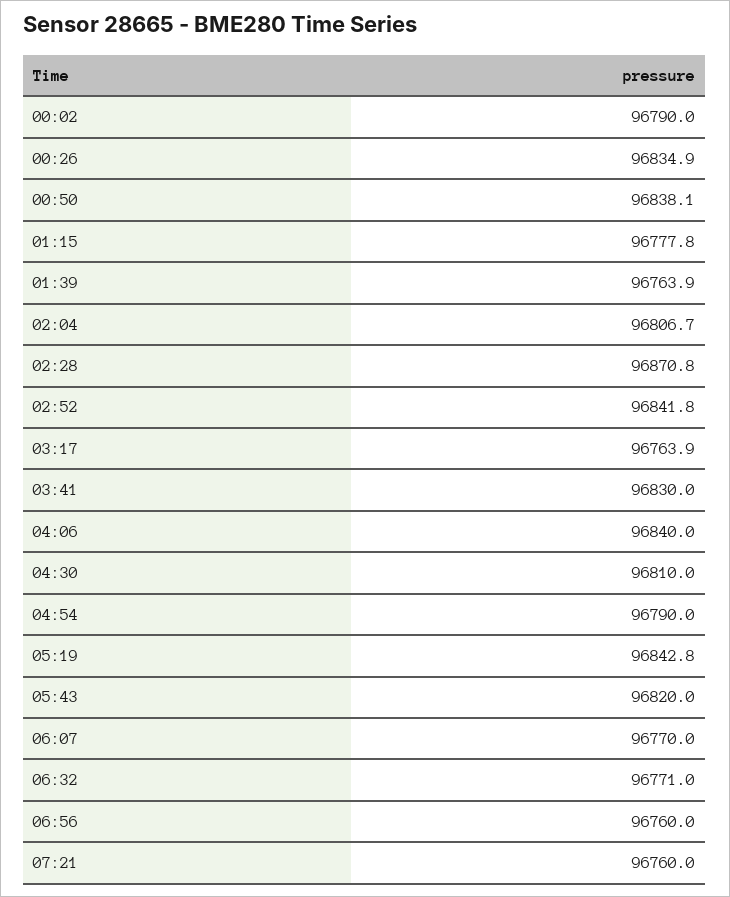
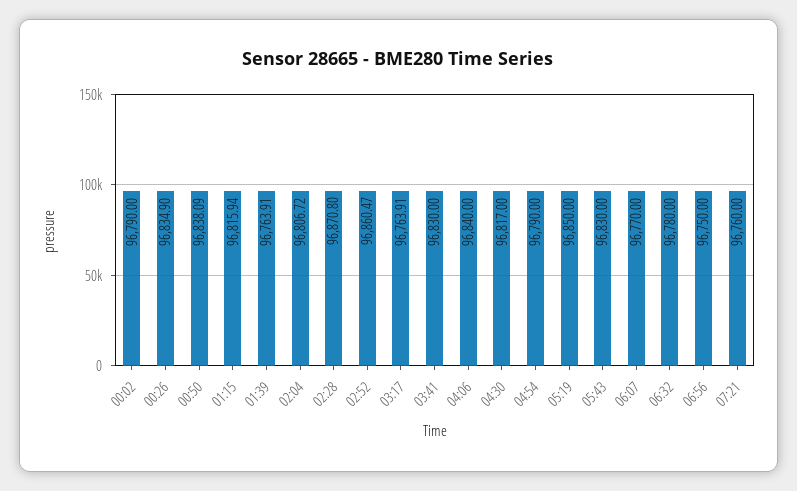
01:15: 96777.8 -> 96815.94
02:52: 96841.8 -> 96860.47
04:30: 96810 -> 96817
05:19: 96842.8 -> 96850
05:43: 96820 -> 96830
06:32: 96771 -> 96780
06:56: 96760 -> 96750

